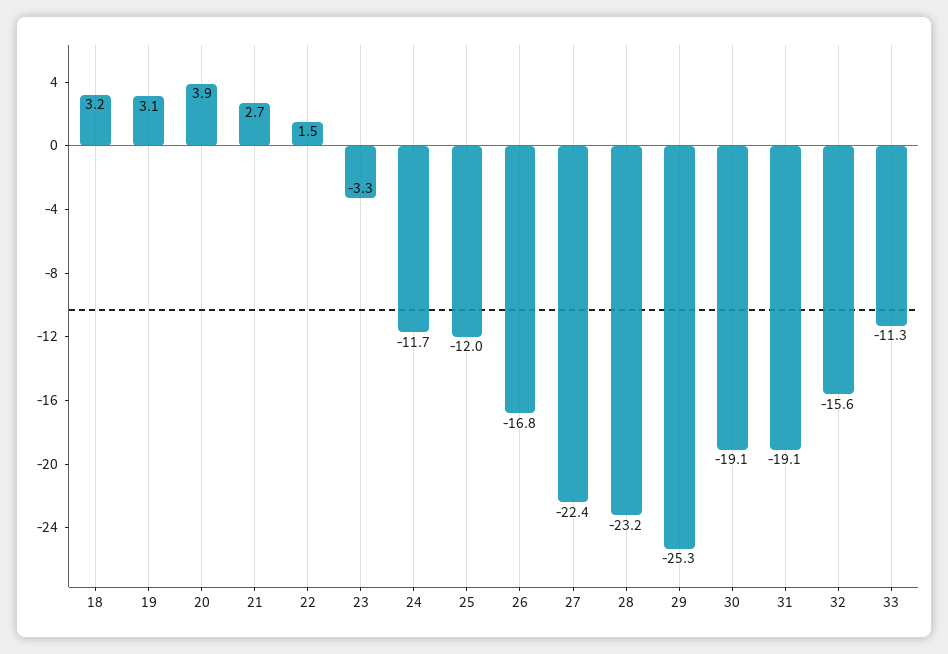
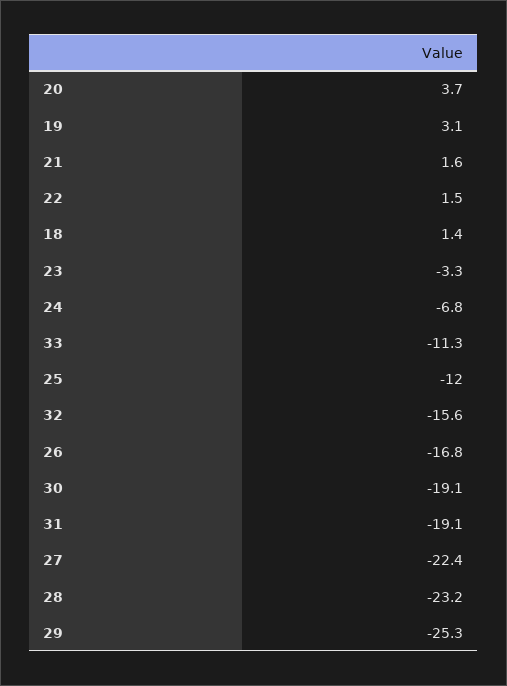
18: 3.2 -> 1.4
20: 3.9 -> 3.7
21: 2.7 -> 1.6
24: -11.7 -> -6.8

